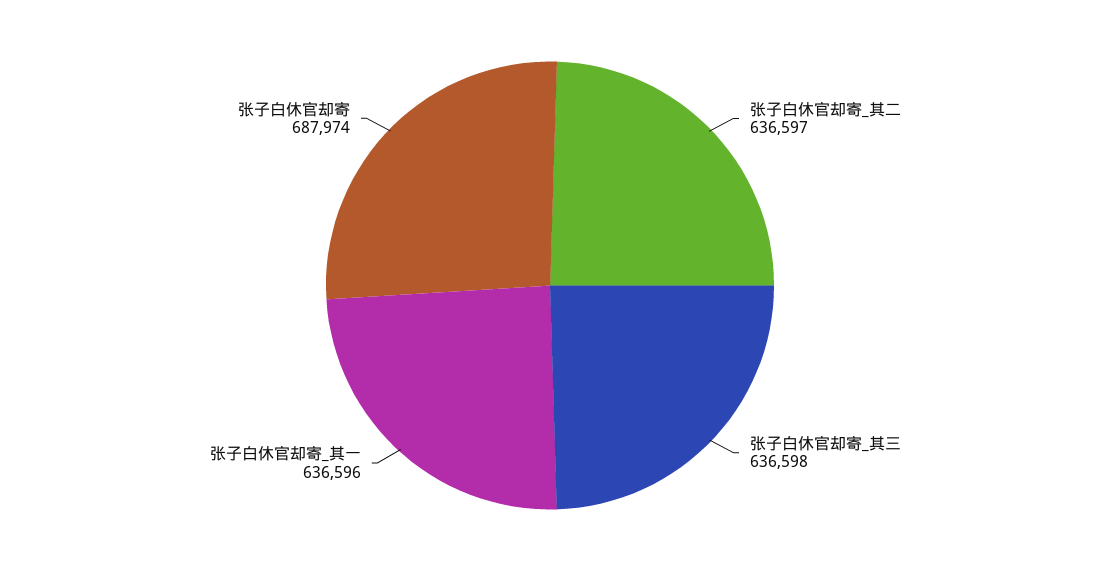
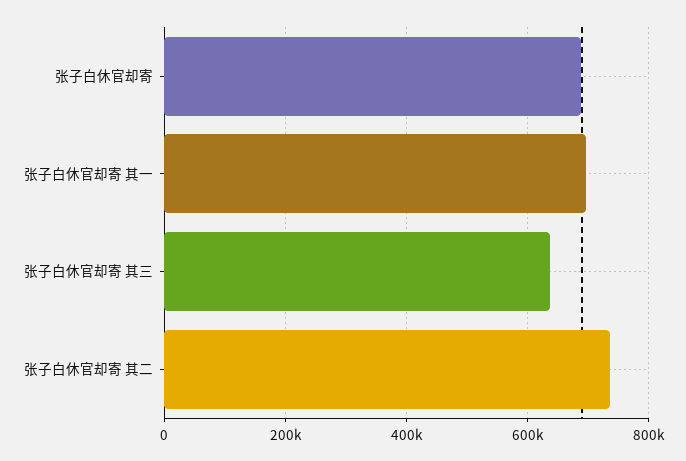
张子白休官却寄_其二: 636597 -> 740000
张子白休官却寄_其一: 636596 -> 700000

